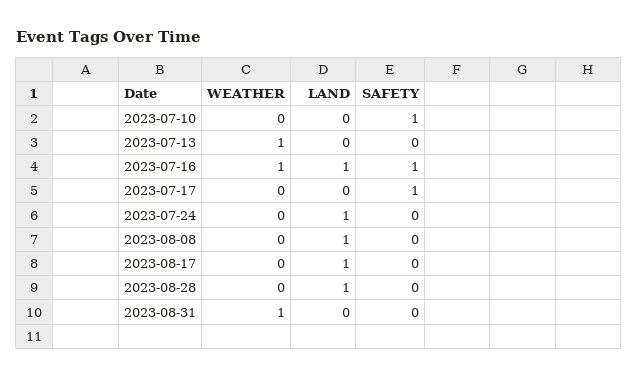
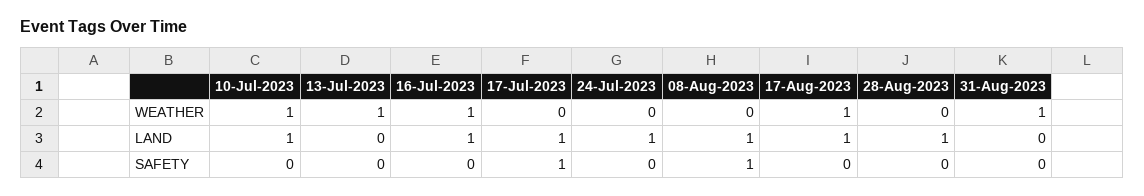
WEATHER, 2023-07-10: 0 -> 1
LAND, 2023-07-10: 0 -> 1
SAFETY, 2023-07-10: 1 -> 0
SAFETY, 2023-07-16: 1 -> 0
LAND, 2023-07-17: 0 -> 1
SAFETY, 2023-08-08: 0 -> 1
WEATHER, 2023-08-17: 0 -> 1

